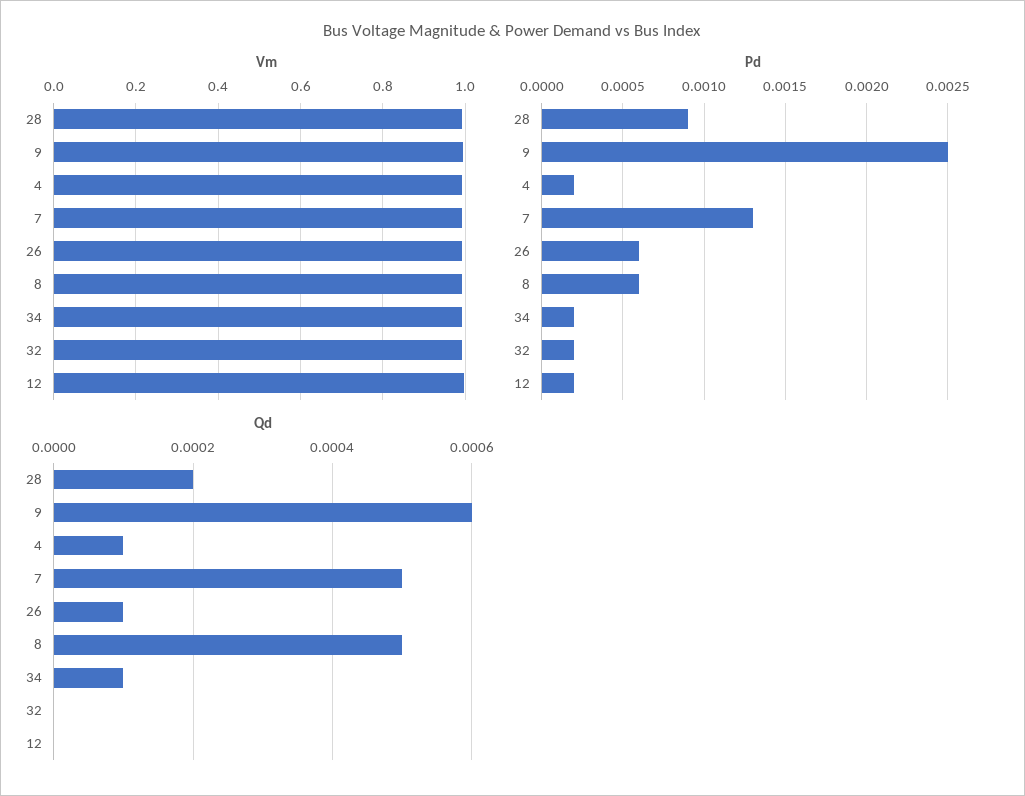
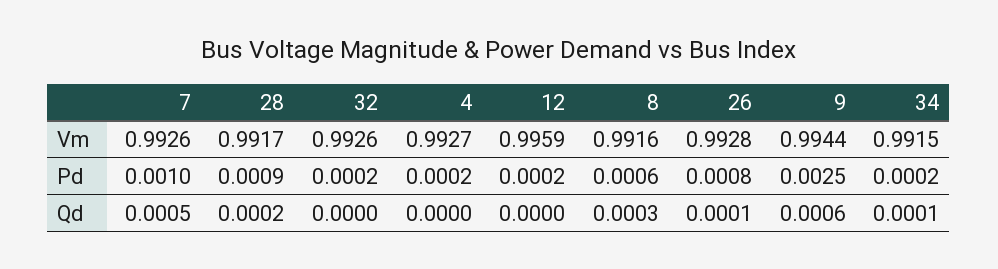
Pd, 7: 0.0013 -> 0.001
Pd, 26: 0.0006 -> 0.0008
Qd, 4: 0.0001 -> 0
Qd, 8: 0.0005 -> 0.0003

